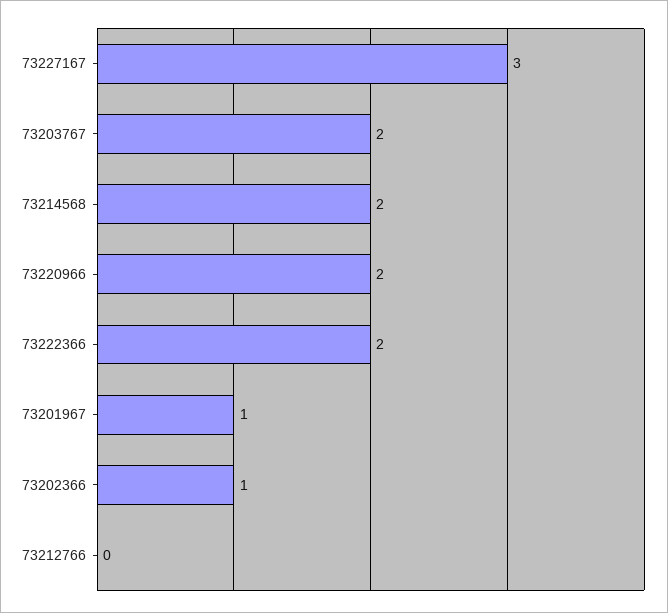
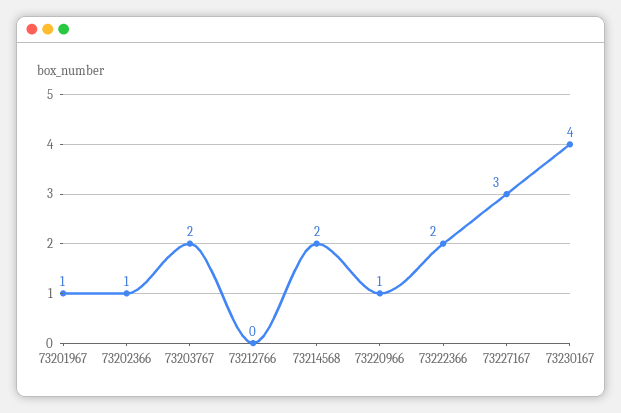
73220966: 2 -> 1
73230167: none -> 4

